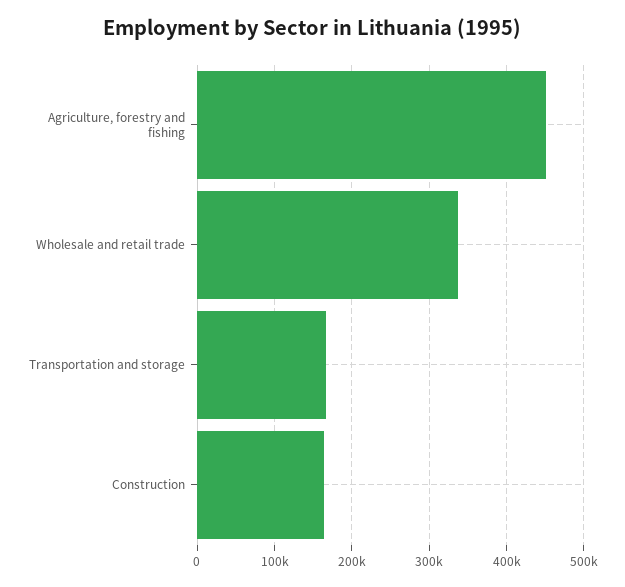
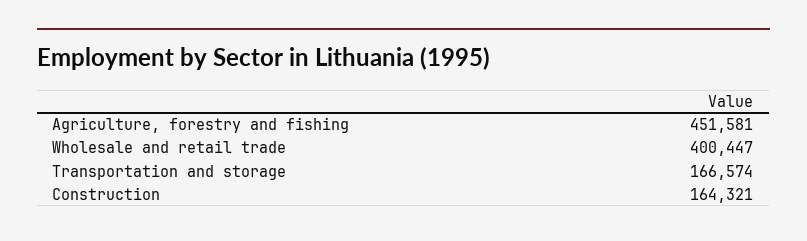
Wholesale and retail trade: 340000 -> 400447

